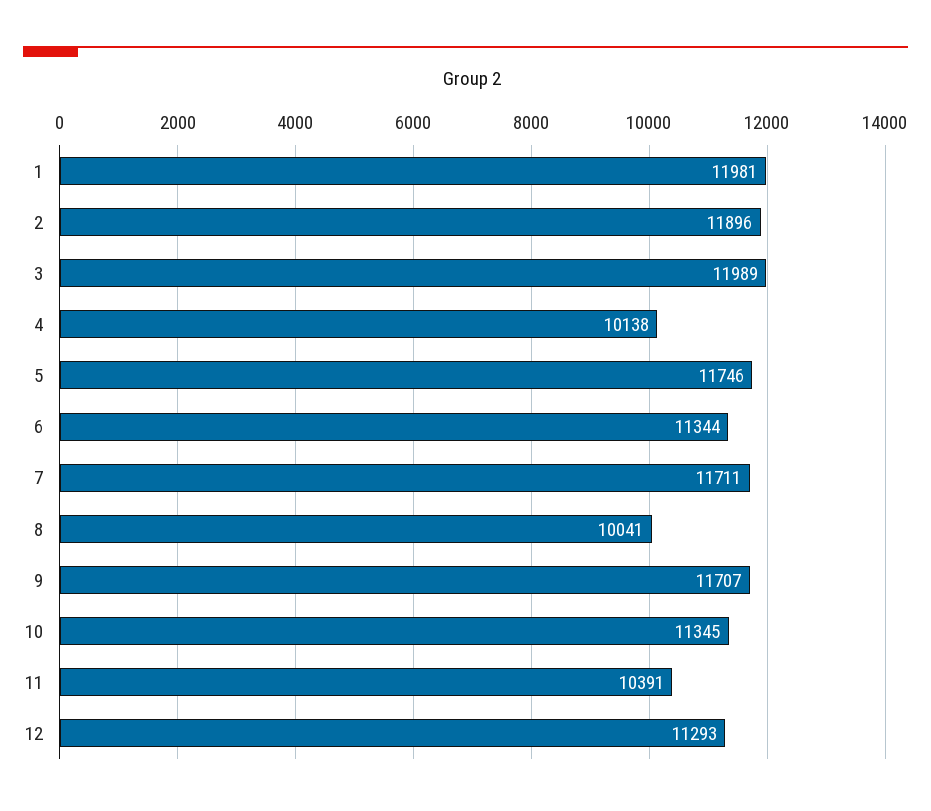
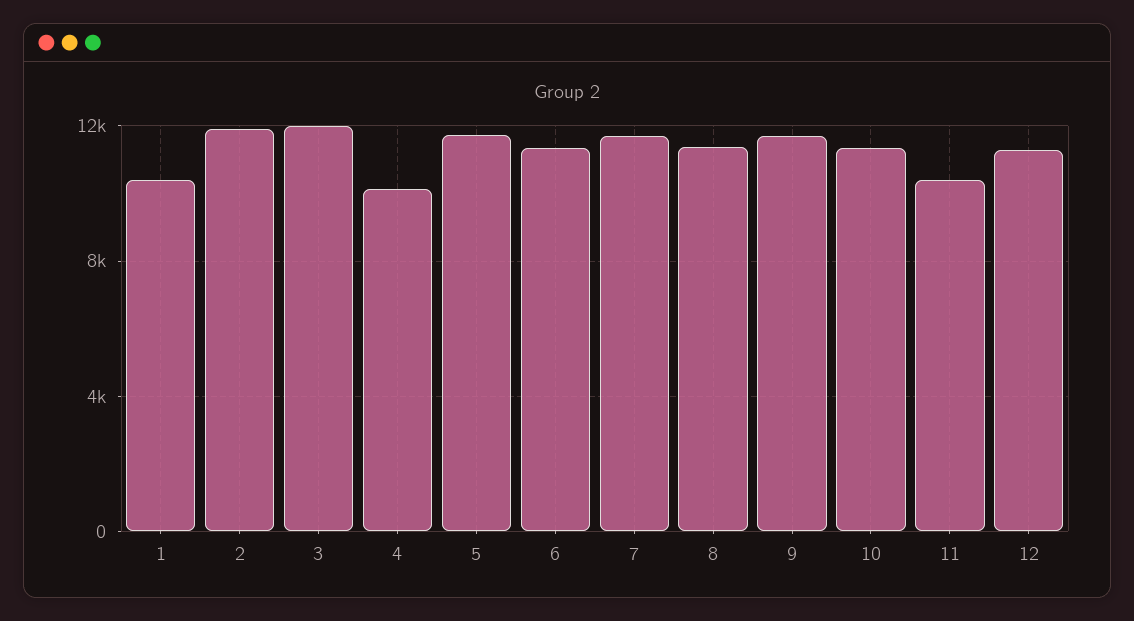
1: 11981 -> 10500
8: 10041 -> 11500

